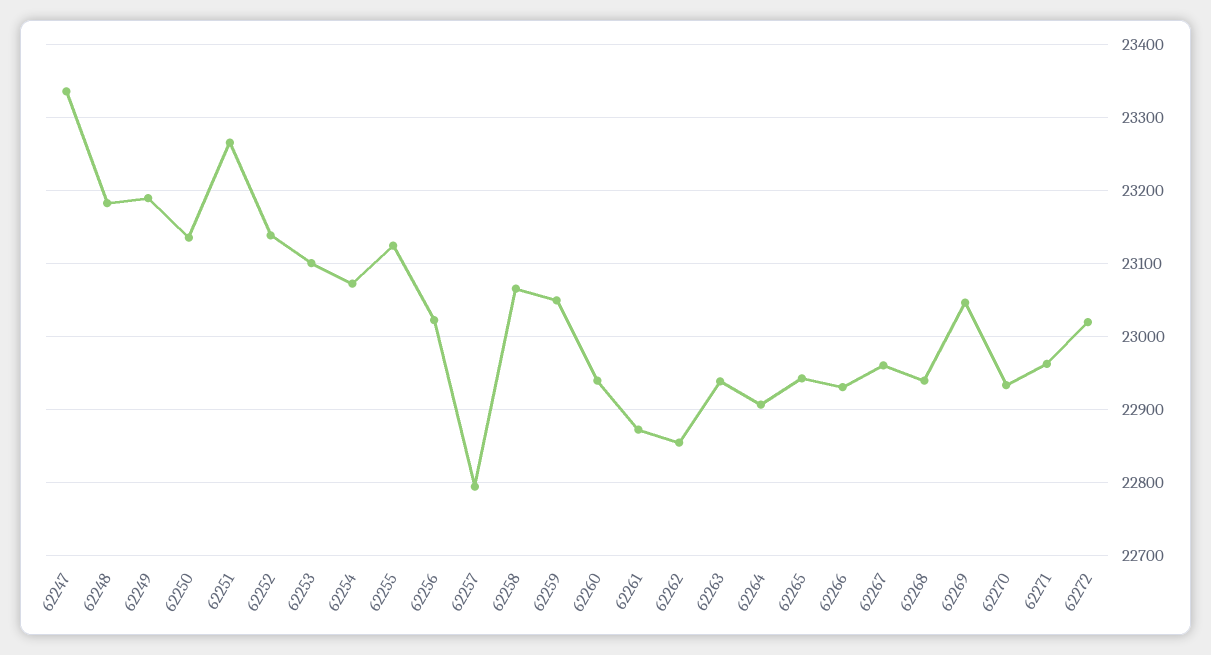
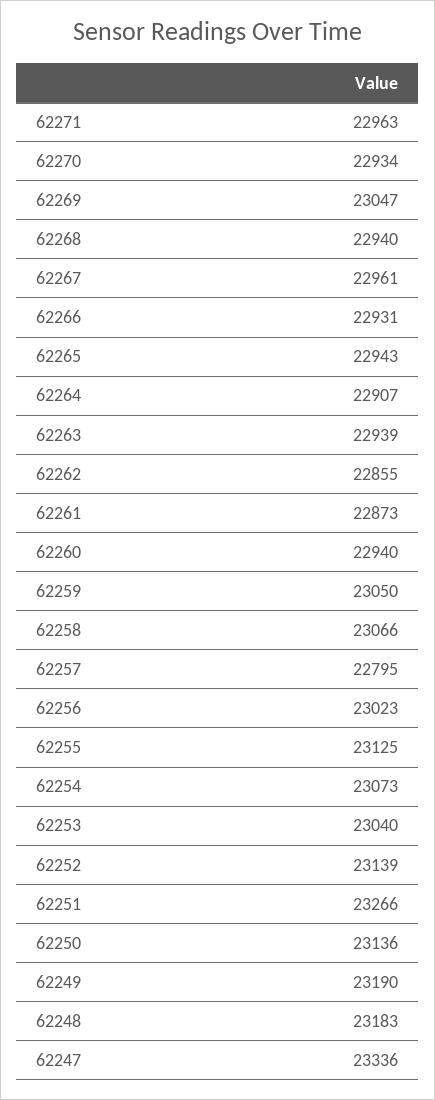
62253: 23100 -> 23040
62272: 23020 -> none

